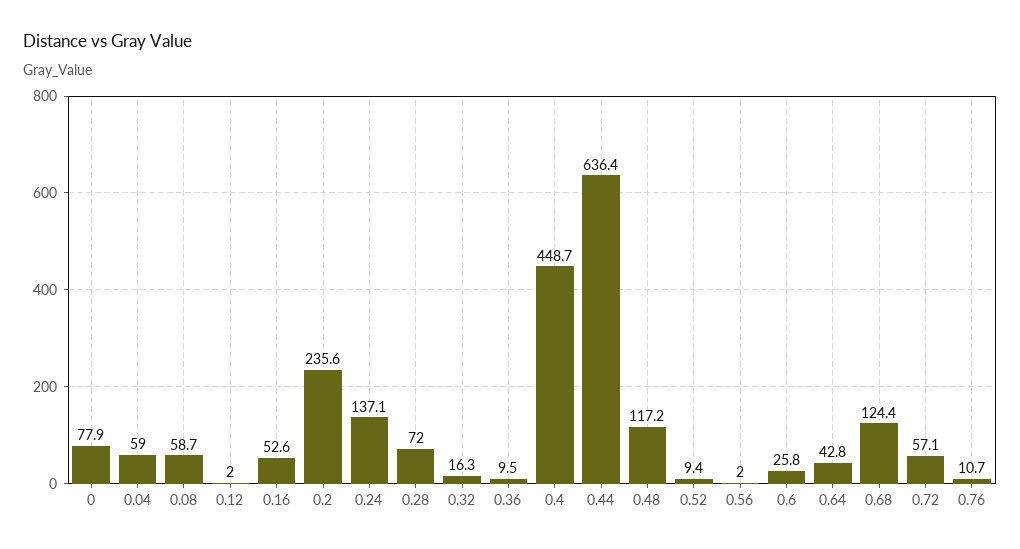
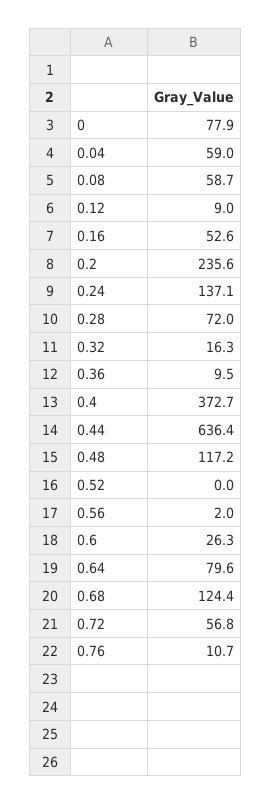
0.12: 2 -> 9
0.4: 448.7 -> 372.7
0.52: 9.4 -> 0
0.6: 25.8 -> 26.3
0.64: 42.8 -> 79.6
0.72: 57.1 -> 56.8

